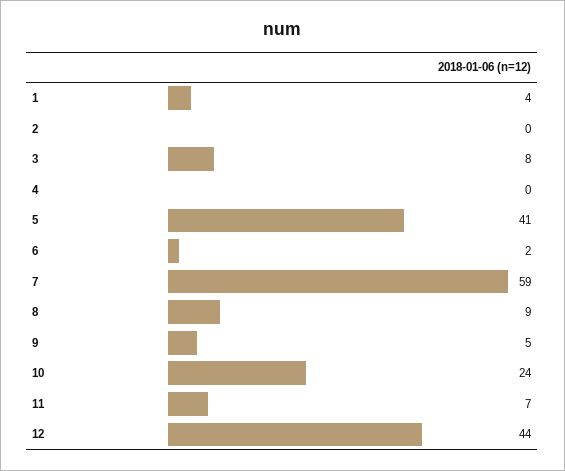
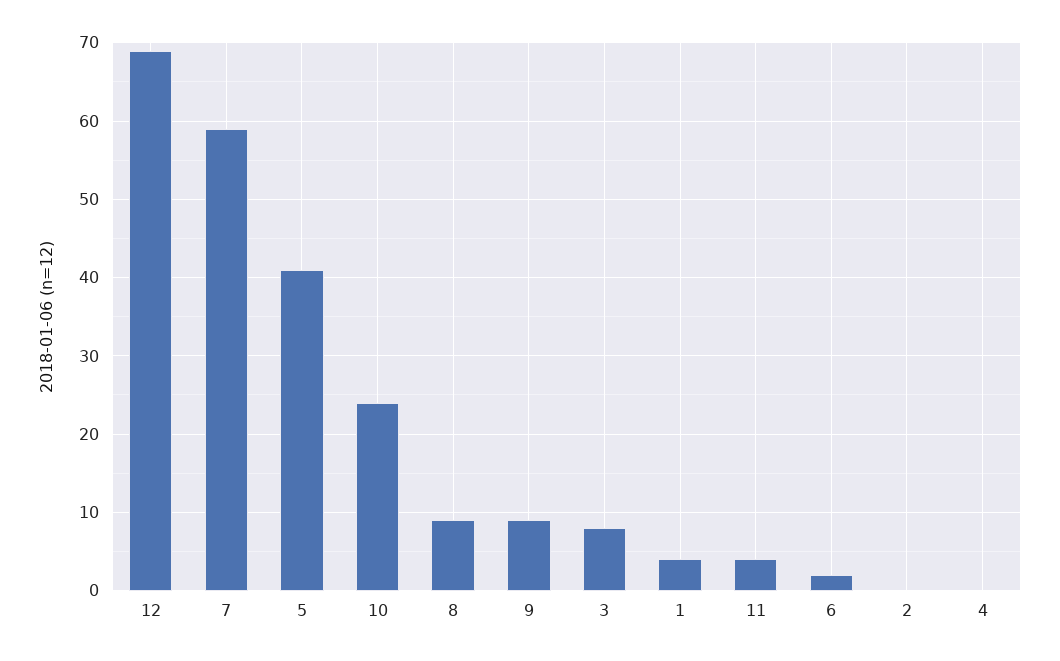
9: 5 -> 9
11: 7 -> 4
12: 44 -> 69

